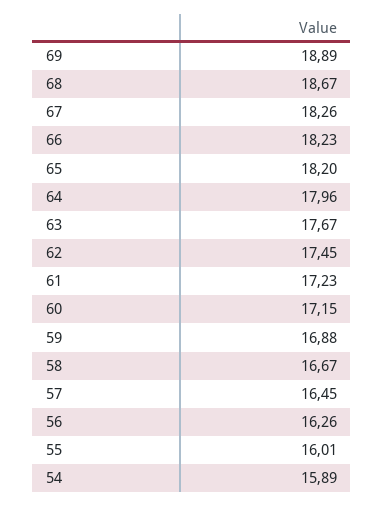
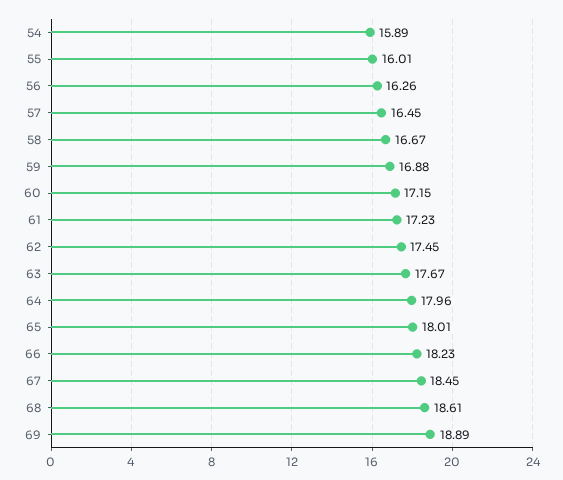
68: 18.67 -> 18.61
67: 18.26 -> 18.45
65: 18.2 -> 18.01

